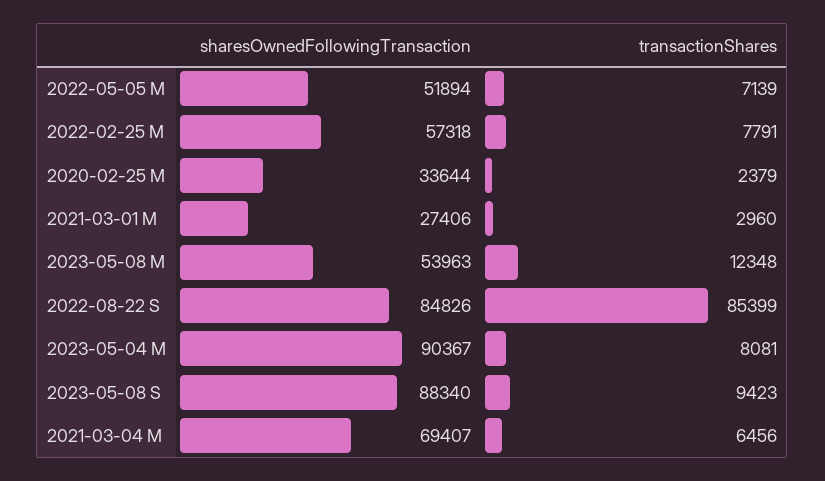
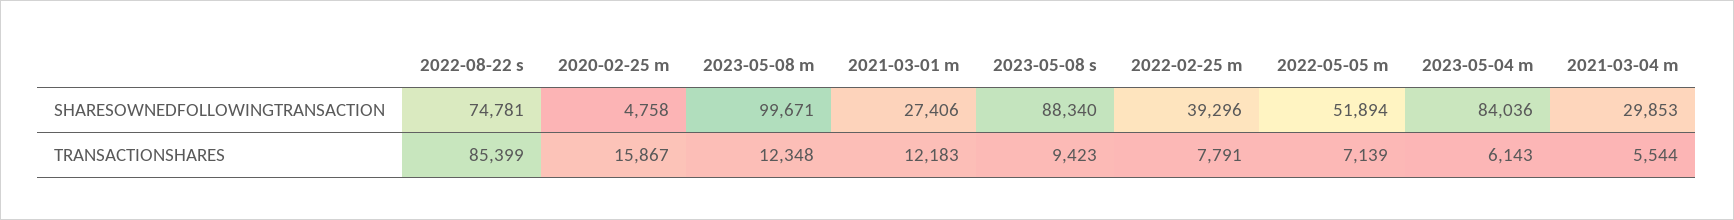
sharesOwnedFollowingTransaction, 2022-02-25 M: 57318 -> 39296
sharesOwnedFollowingTransaction, 2020-02-25 M: 33644 -> 4758
transactionShares, 2020-02-25 M: 2379 -> 15867
transactionShares, 2021-03-01 M: 2960 -> 12183
sharesOwnedFollowingTransaction, 2023-05-08 M: 53963 -> 99671
sharesOwnedFollowingTransaction, 2022-08-22 S: 84826 -> 74781
sharesOwnedFollowingTransaction, 2023-05-04 M: 90367 -> 84036
transactionShares, 2023-05-04 M: 8081 -> 6143
sharesOwnedFollowingTransaction, 2021-03-04 M: 69407 -> 29853
transactionShares, 2021-03-04 M: 6456 -> 5544

